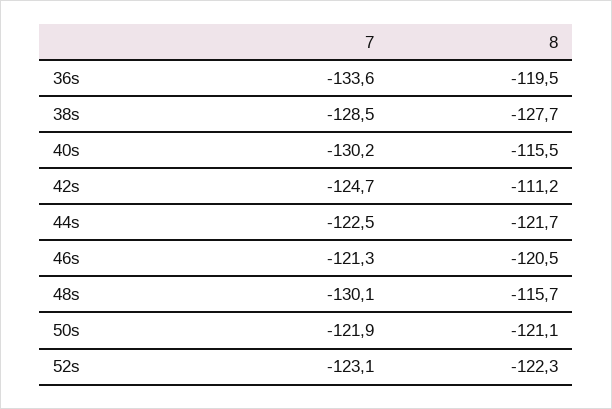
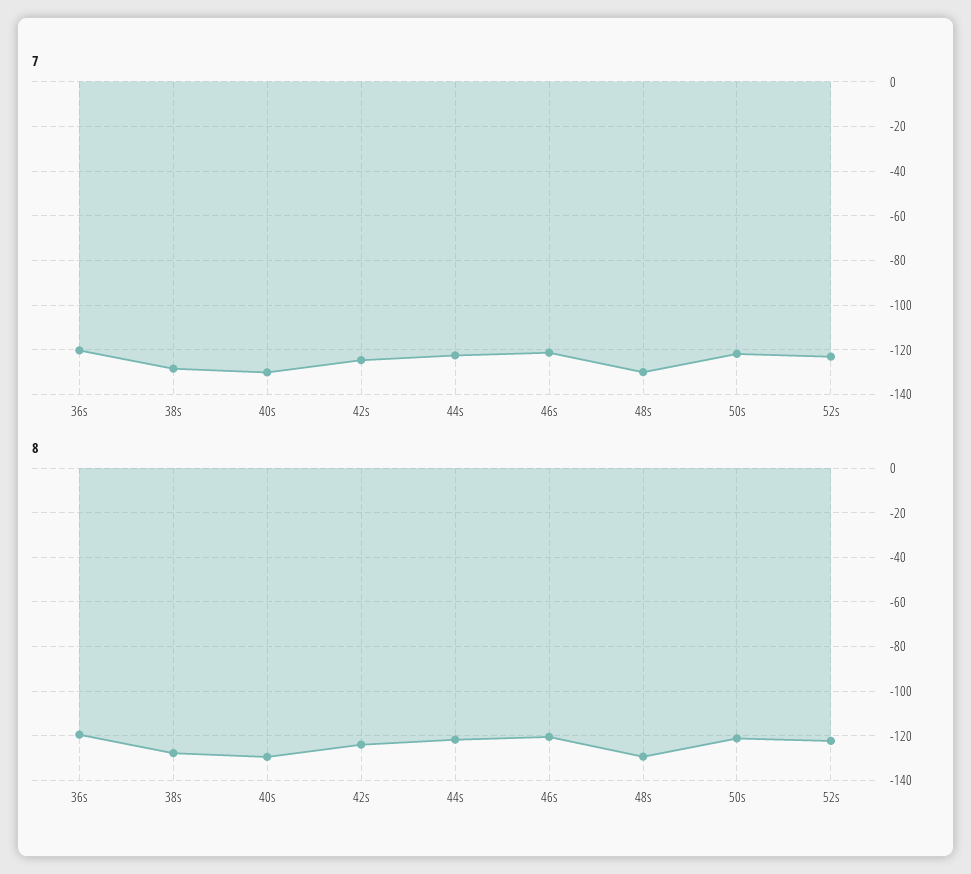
7, 36s: -133.6 -> -120
8, 40s: -115.5 -> -130
8, 42s: -111.2 -> -125
8, 48s: -115.7 -> -130

